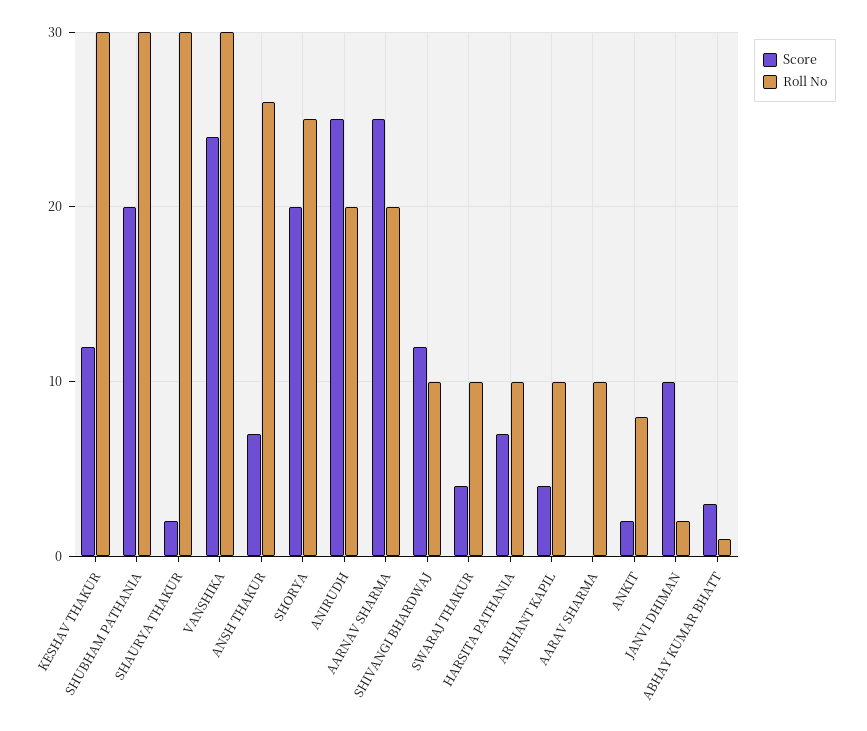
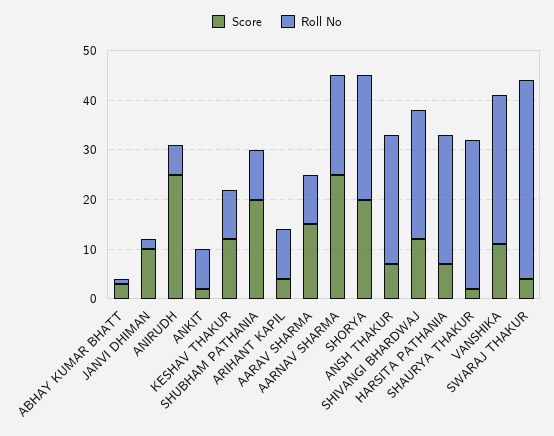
Roll No, KESHAV THAKUR: 30 -> 10
Roll No, SHUBHAM PATHANIA: 30 -> 10
Score, VANSHIKA: 24 -> 10
Roll No, ANIRUDH: 20 -> 5
Roll No, SHIVANGI BHARDWAJ: 10 -> 25
Roll No, SWARAJ THAKUR: 10 -> 40
Roll No, HARSITA PATHANIA: 10 -> 25
Score, AARAV SHARMA: 0 -> 15

